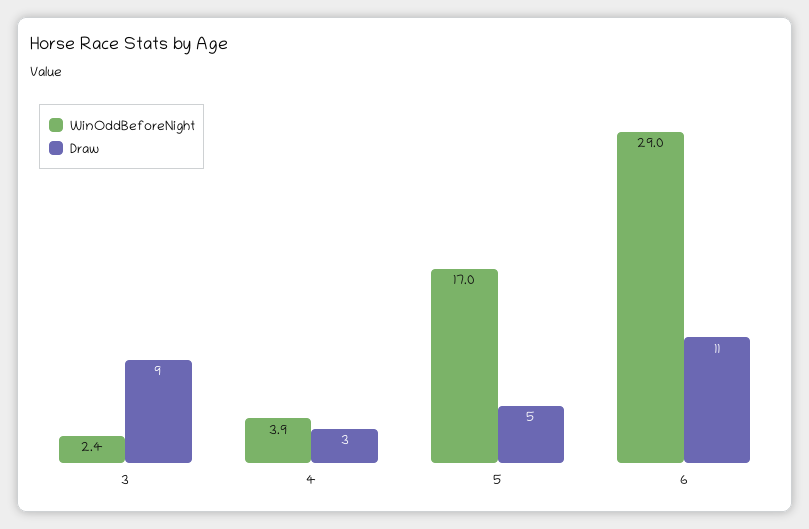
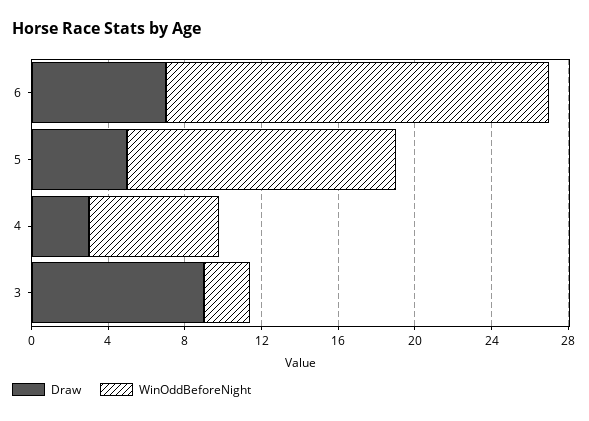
WinOddBeforeNight, 4: 3.9 -> 7
WinOddBeforeNight, 5: 17 -> 14
WinOddBeforeNight, 6: 29 -> 20
Draw, 6: 11 -> 7

